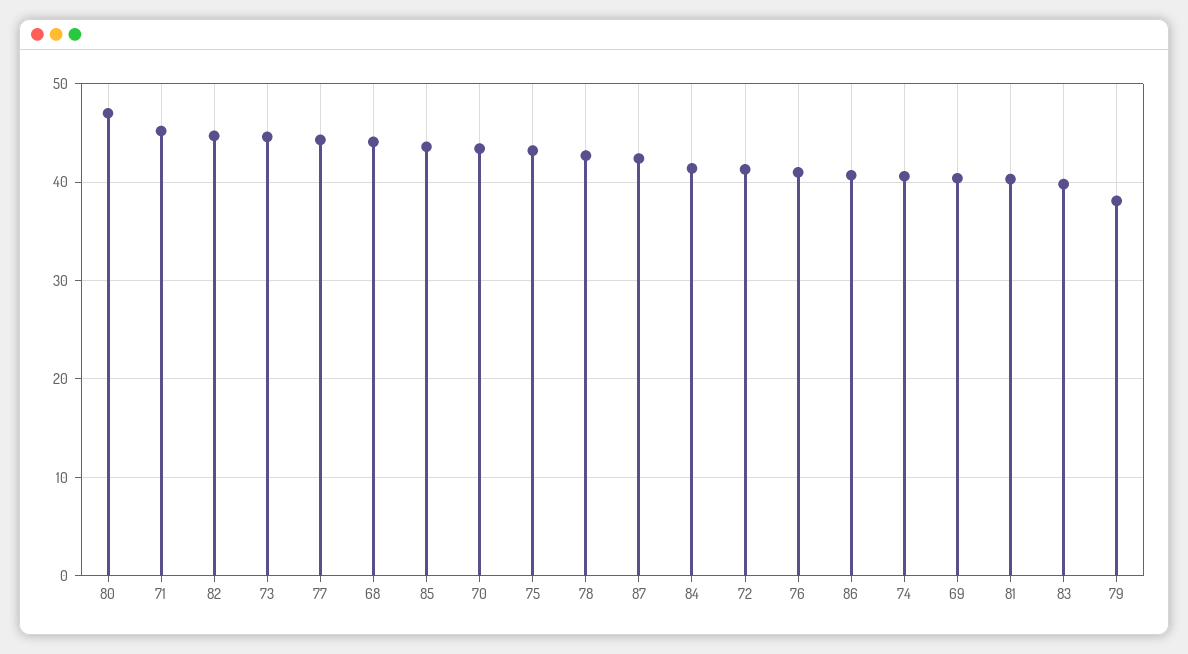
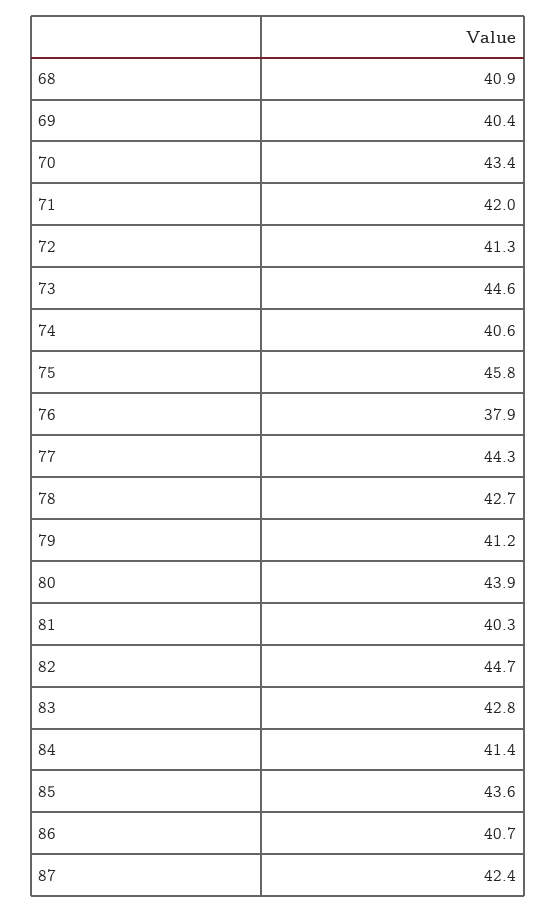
80: 47 -> 43.9
71: 45 -> 42
68: 44 -> 40.9
75: 43 -> 45.8
76: 41 -> 37.9
83: 40 -> 42.8
79: 38 -> 41.2

